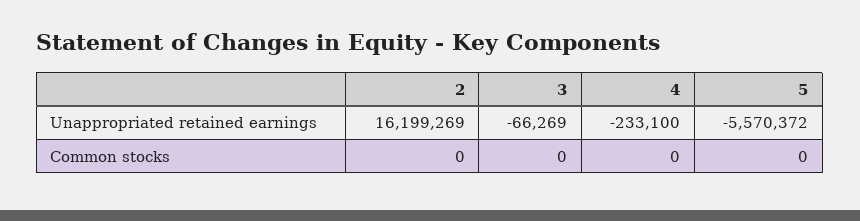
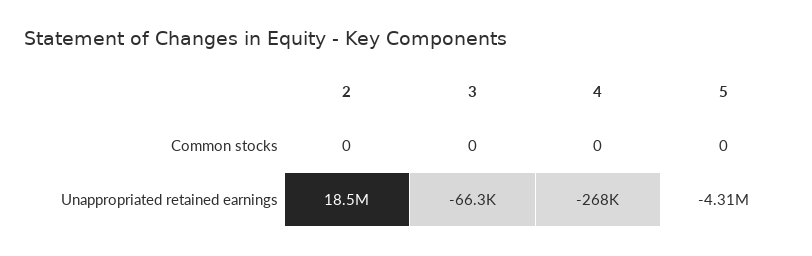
2, Unappropriated retained earnings: 16199269 -> 18500000
4, Unappropriated retained earnings: -233100 -> -268000
5, Unappropriated retained earnings: -5570372 -> -4310000

